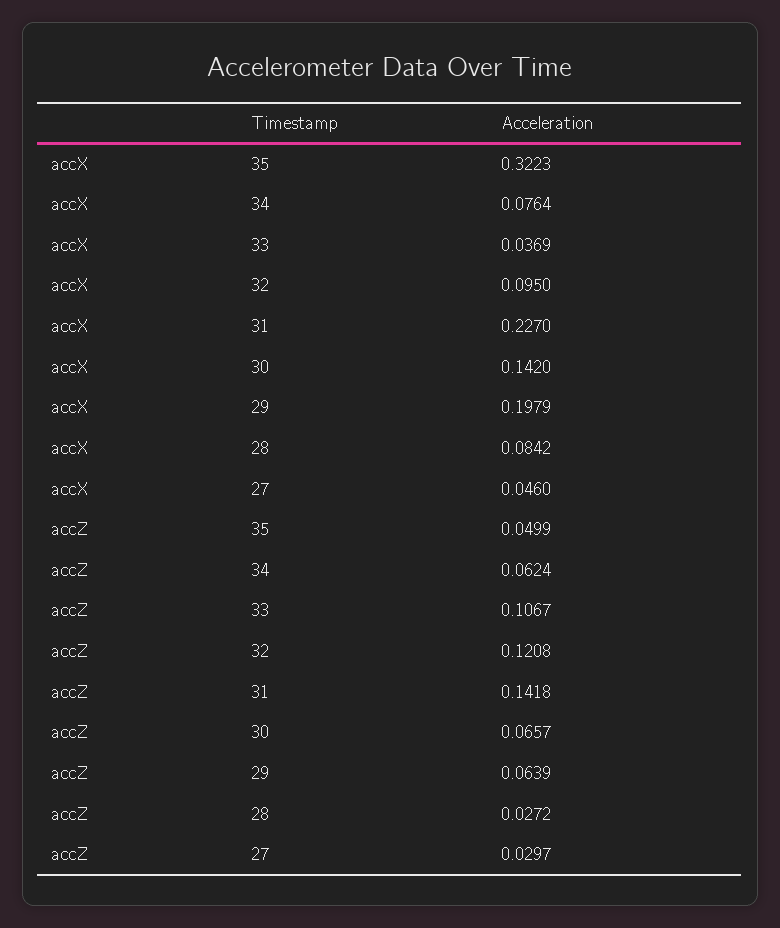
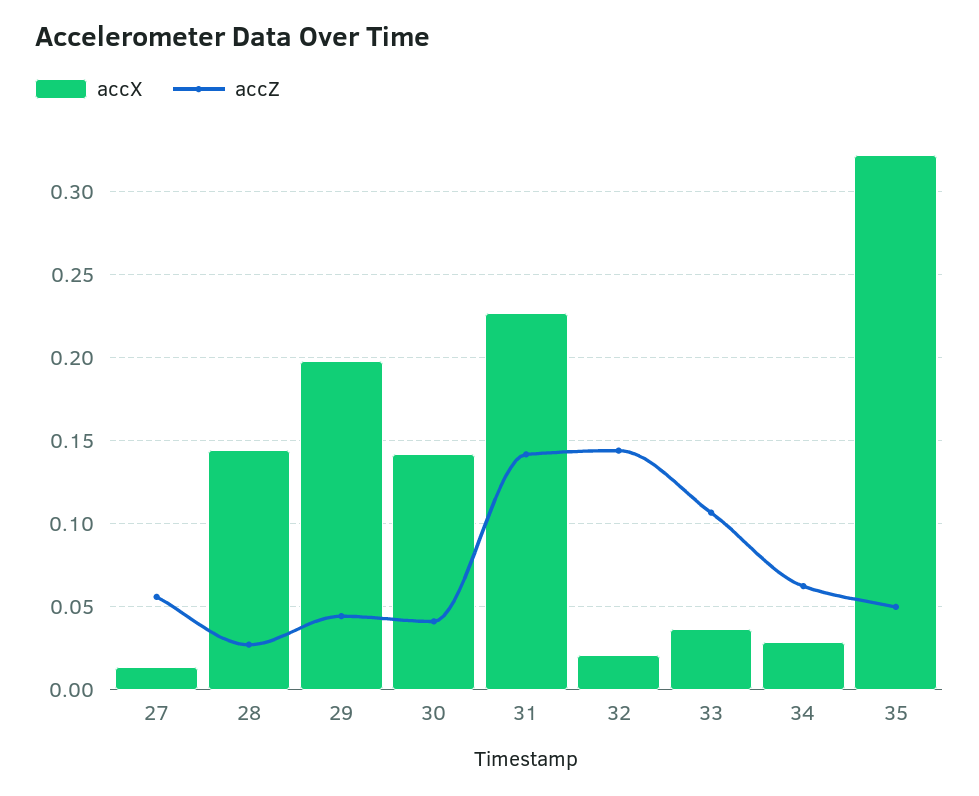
accX, 34: 0.0764 -> 0.03
accX, 32: 0.095 -> 0.02
accX, 28: 0.0842 -> 0.145
accX, 27: 0.046 -> 0.015
accZ, 32: 0.1208 -> 0.145
accZ, 30: 0.0657 -> 0.04
accZ, 29: 0.0639 -> 0.045
accZ, 27: 0.0297 -> 0.055

